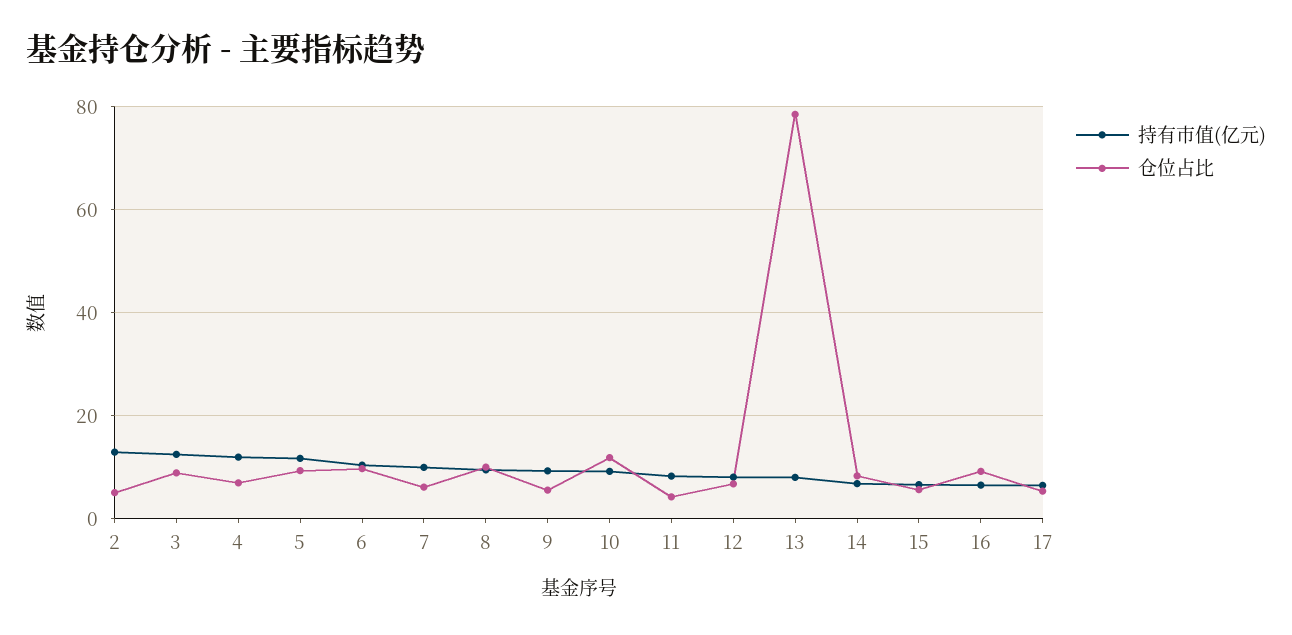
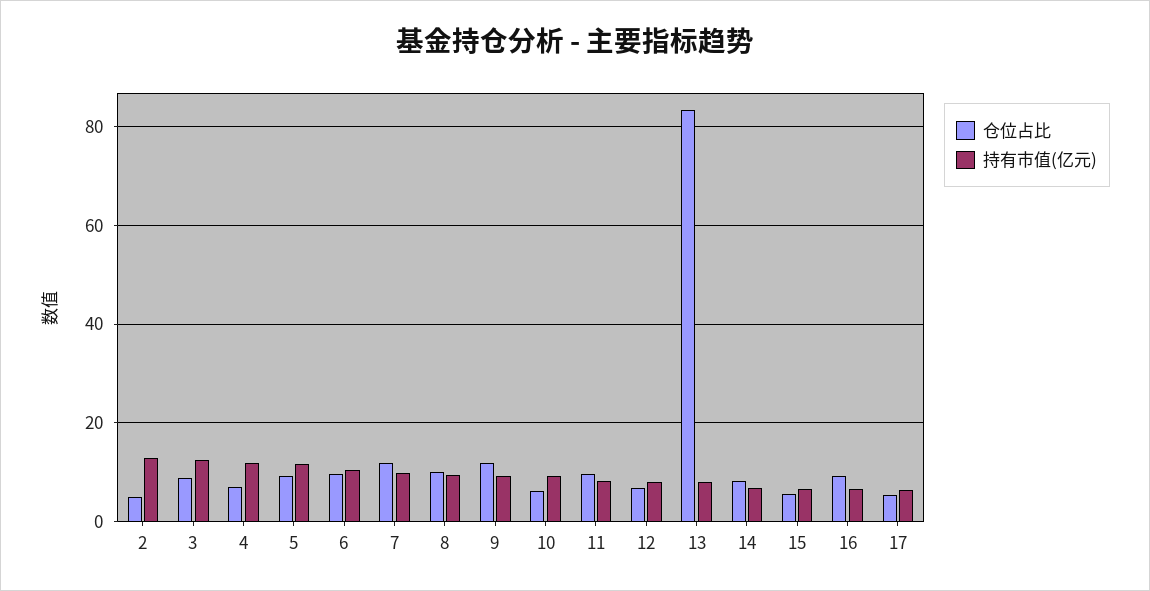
仓位占比, 7: 6 -> 12
仓位占比, 9: 6 -> 12
仓位占比, 10: 12 -> 6
仓位占比, 11: 4 -> 10
仓位占比, 13: 78 -> 84

